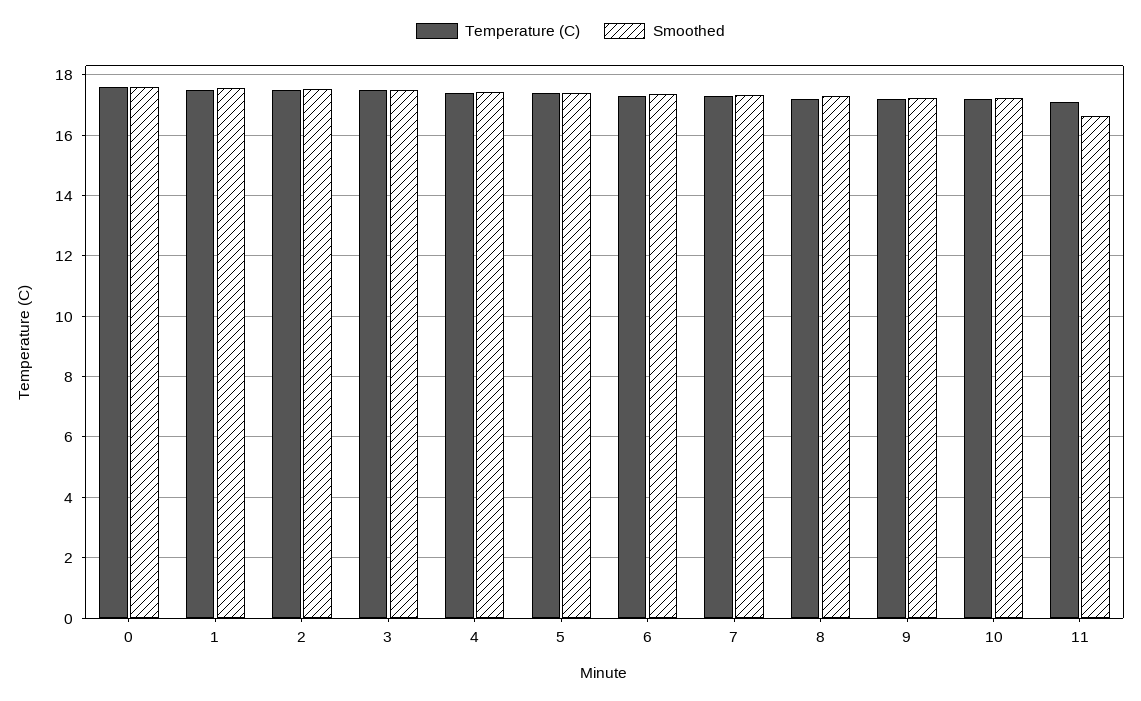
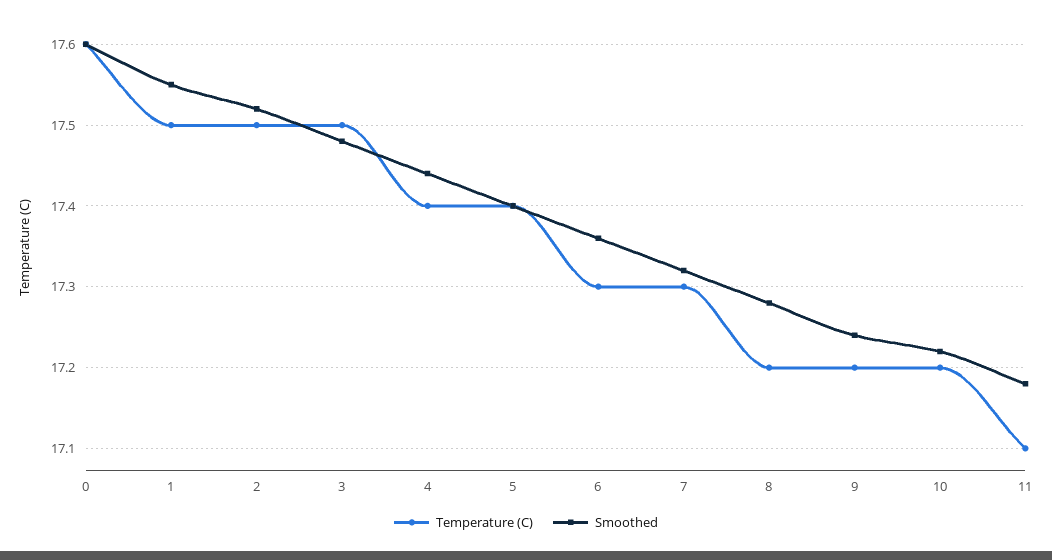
Smoothed, 11: 16.6 -> 17.18

